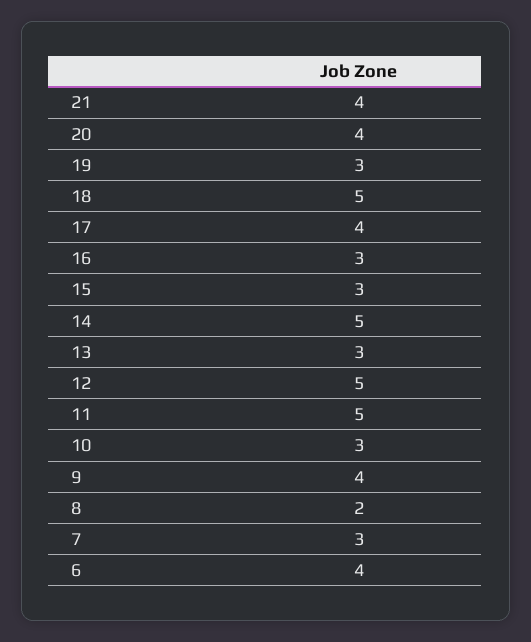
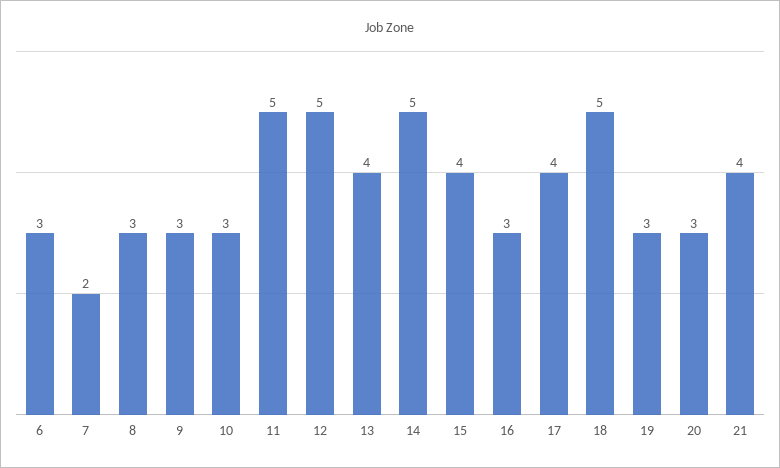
20: 4 -> 3
15: 3 -> 4
13: 3 -> 4
9: 4 -> 3
8: 2 -> 3
7: 3 -> 2
6: 4 -> 3

